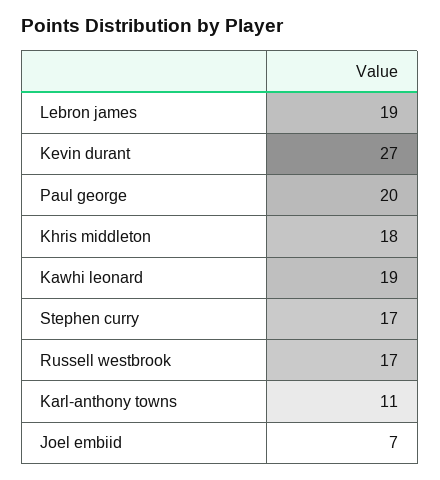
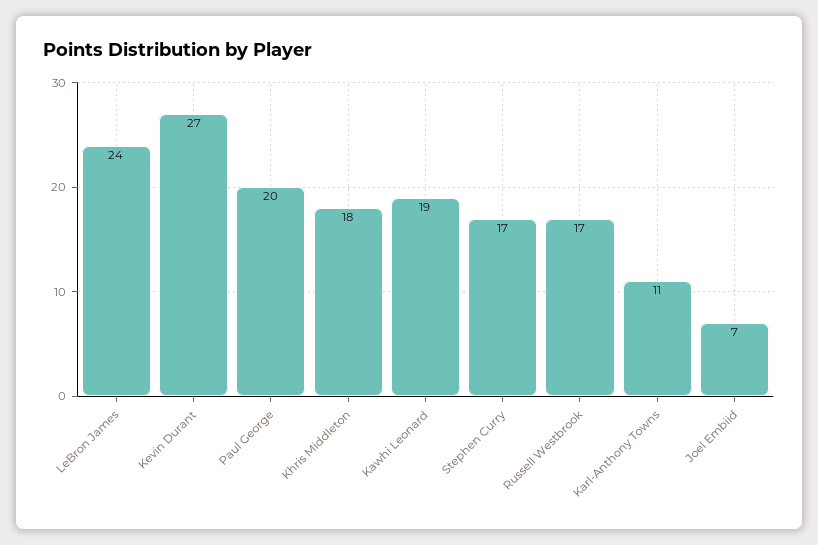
Lebron james: 19 -> 24

